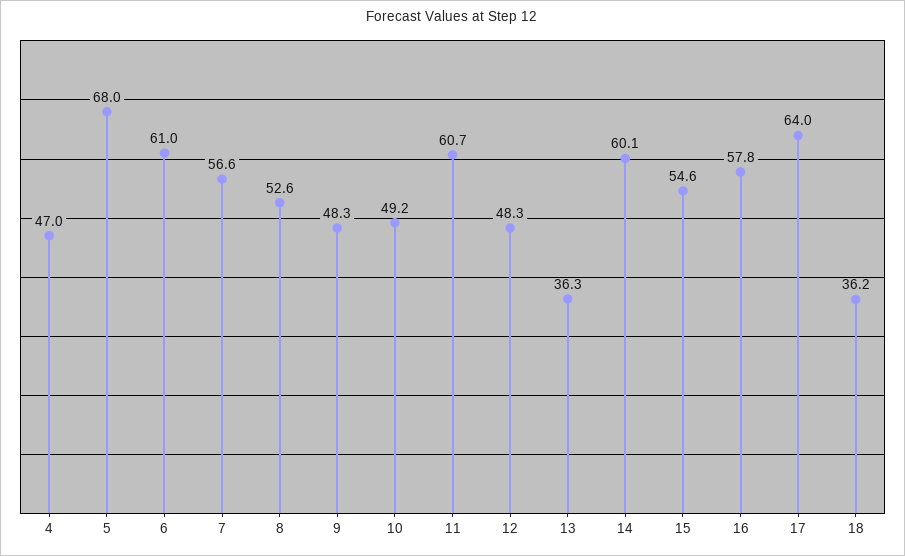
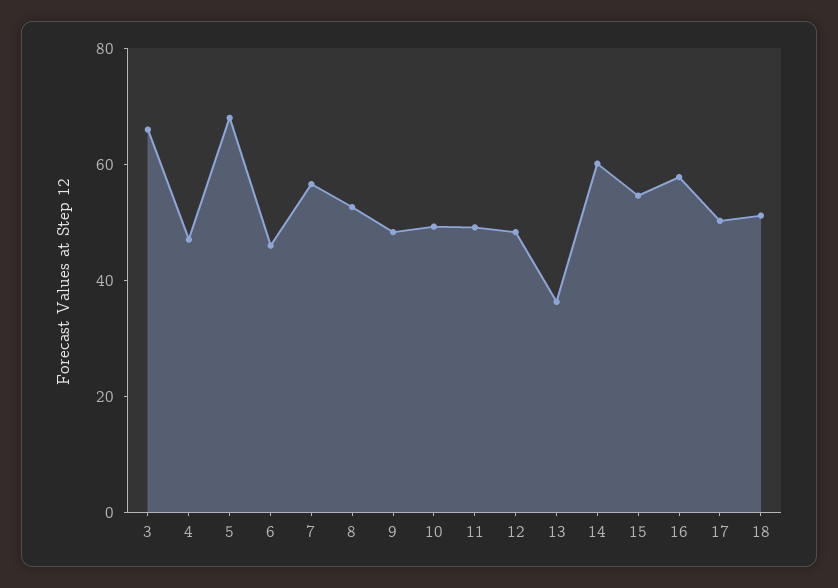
6: 61 -> 45
11: 60.7 -> 50
17: 64 -> 50
18: 36.2 -> 50
3: none -> 65

